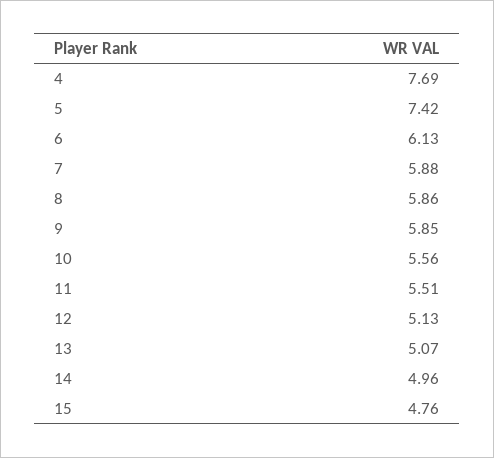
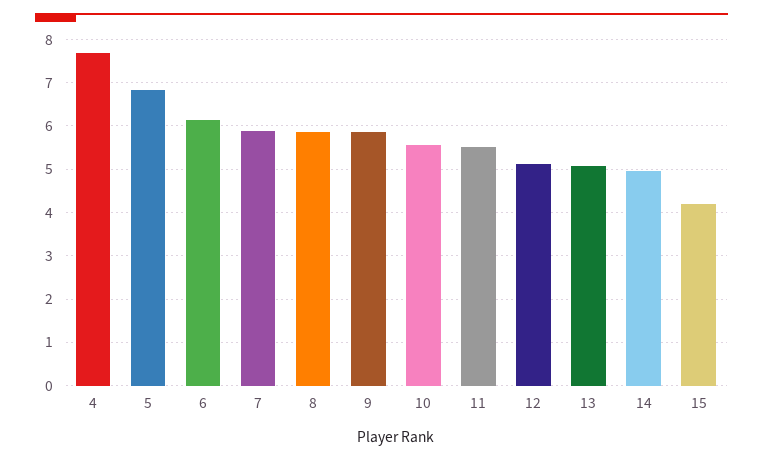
5: 7.42 -> 6.8
15: 4.76 -> 4.2

